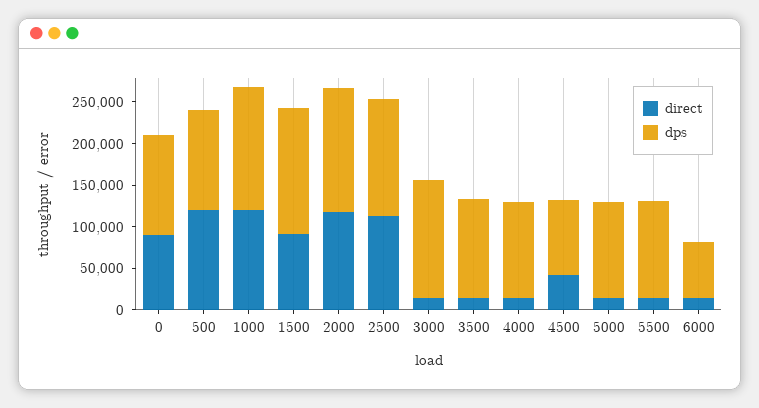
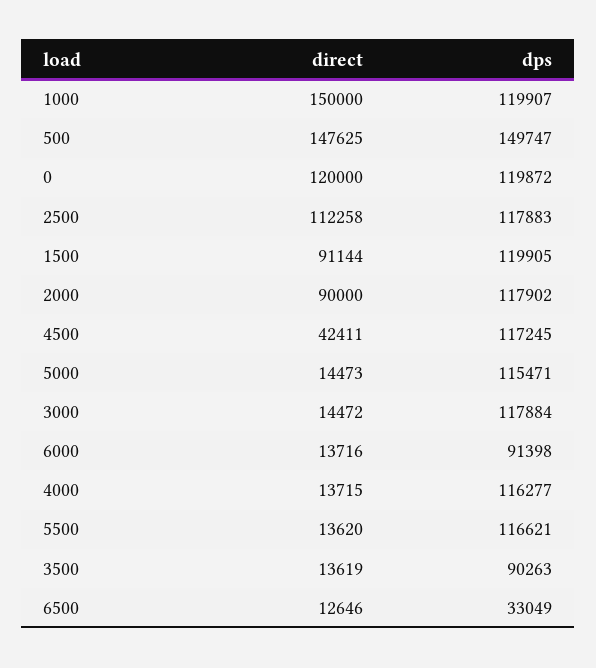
direct, 0: 90000 -> 120000
direct, 500: 120000 -> 147625
dps, 500: 120000 -> 149747
direct, 1000: 120000 -> 150000
dps, 1000: 150000 -> 119907
dps, 1500: 150000 -> 119905
direct, 2000: 120000 -> 90000
dps, 2000: 150000 -> 117902
dps, 2500: 140000 -> 117883
dps, 3000: 140000 -> 117884
dps, 3500: 120000 -> 90263
dps, 4500: 90000 -> 117245
dps, 6000: 70000 -> 91398
direct, 6500: none -> 12646
dps, 6500: none -> 33049

